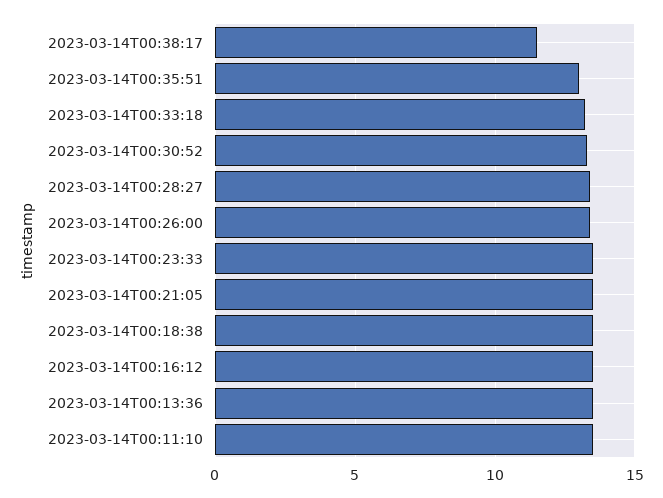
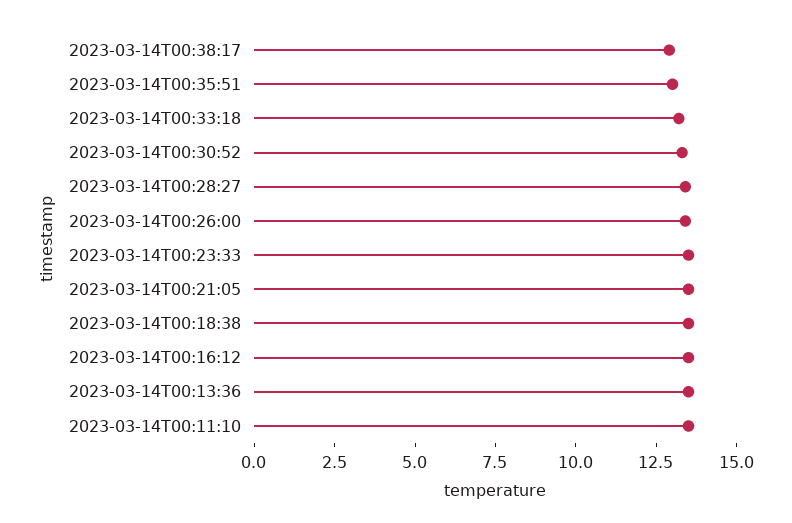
2023-03-14T00:38:17: 11.5 -> 13

